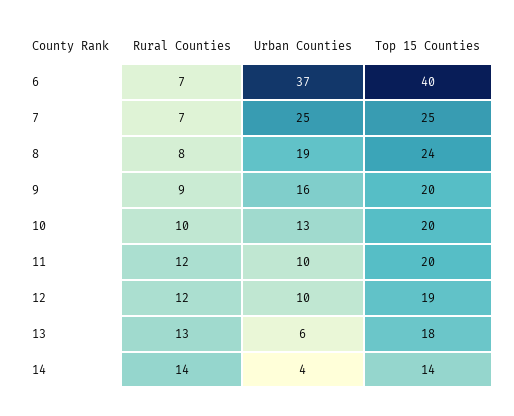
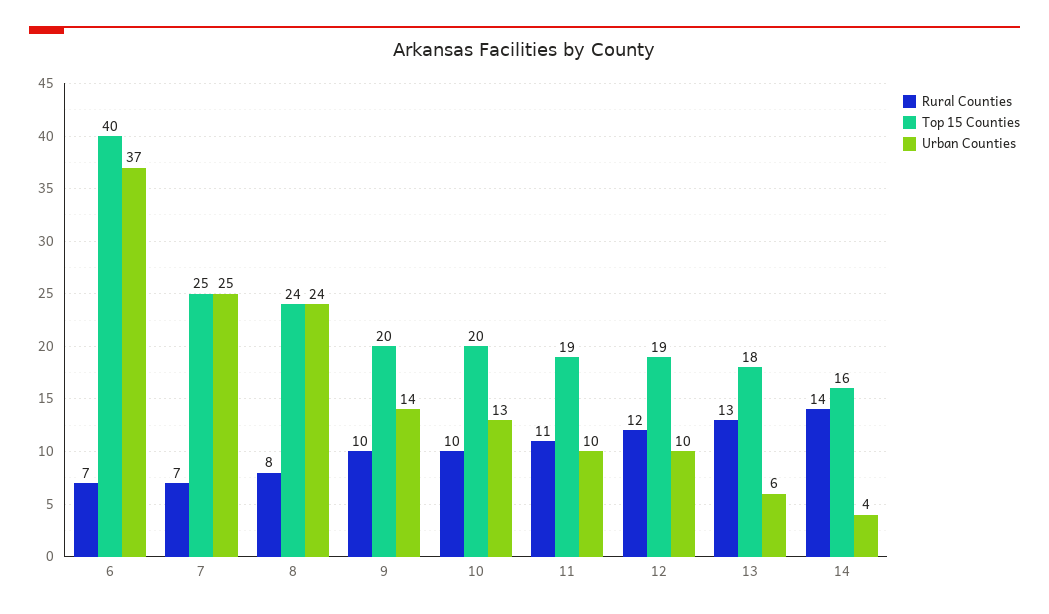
Urban Counties, 8: 19 -> 24
Rural Counties, 9: 9 -> 10
Urban Counties, 9: 16 -> 14
Rural Counties, 11: 12 -> 11
Top 15 Counties, 11: 20 -> 19
Top 15 Counties, 14: 14 -> 16

